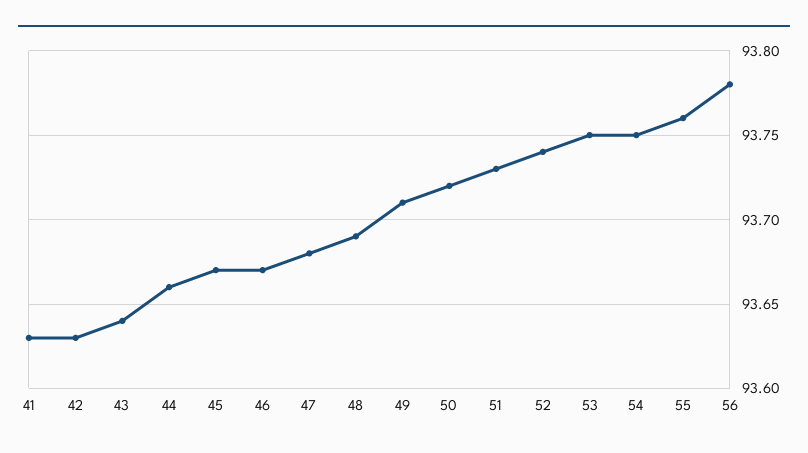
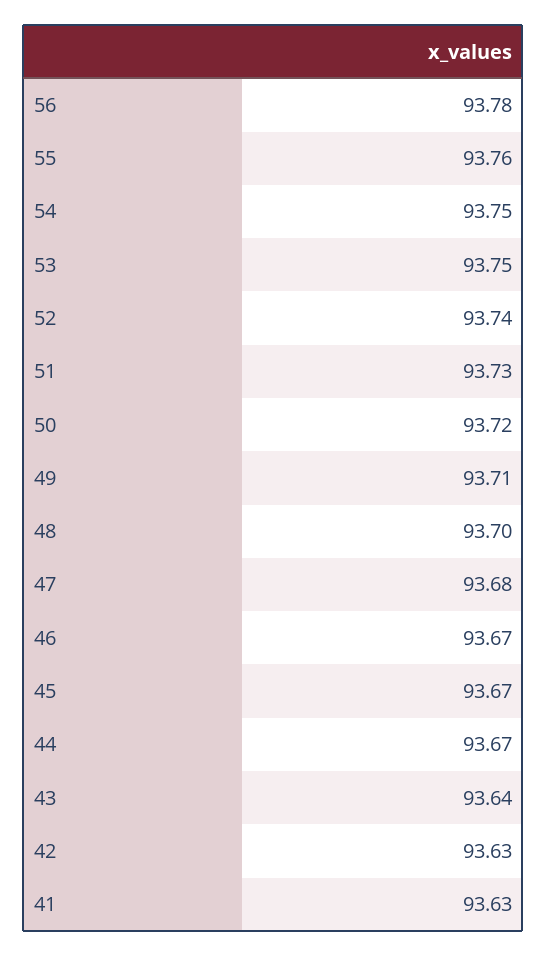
44: 93.66 -> 93.67
48: 93.69 -> 93.7

